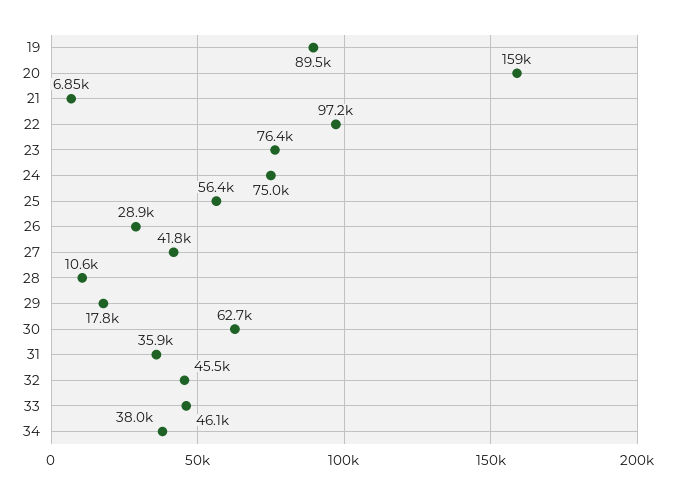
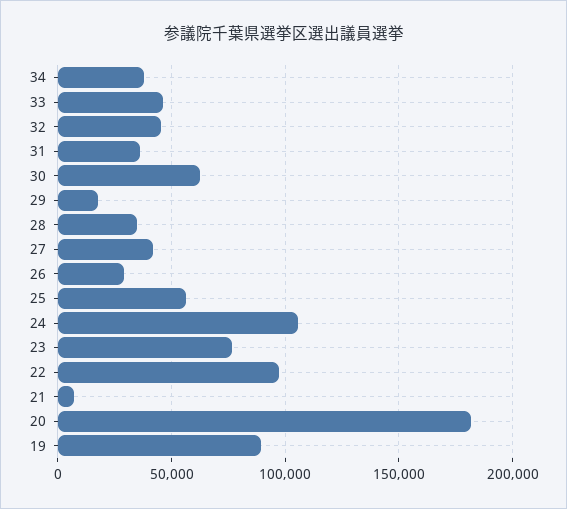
20: 159000 -> 180000
24: 75000 -> 105000
28: 10600 -> 35000

